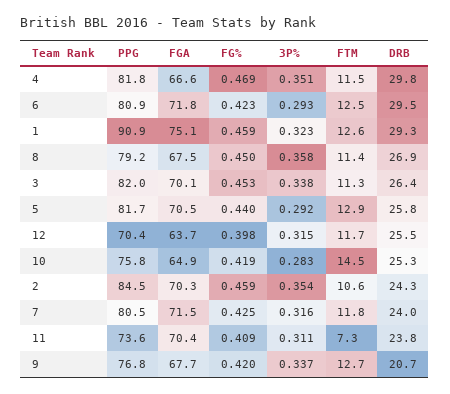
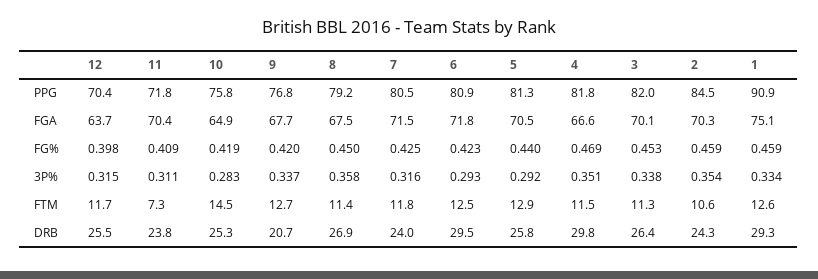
3P%, 1: 0.323 -> 0.334
PPG, 5: 81.7 -> 81.3
PPG, 11: 73.6 -> 71.8

